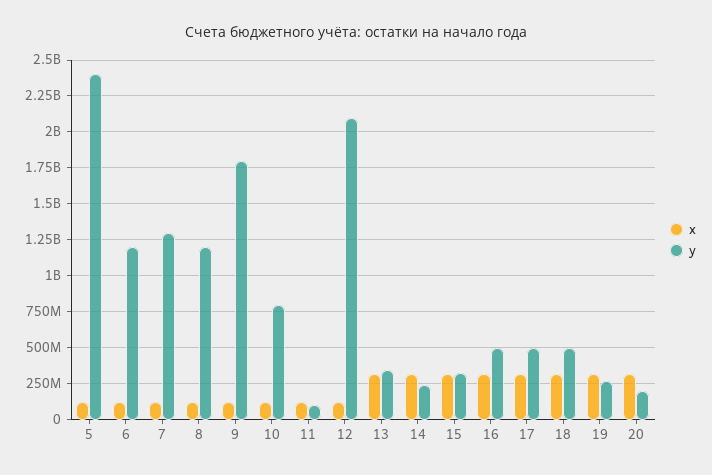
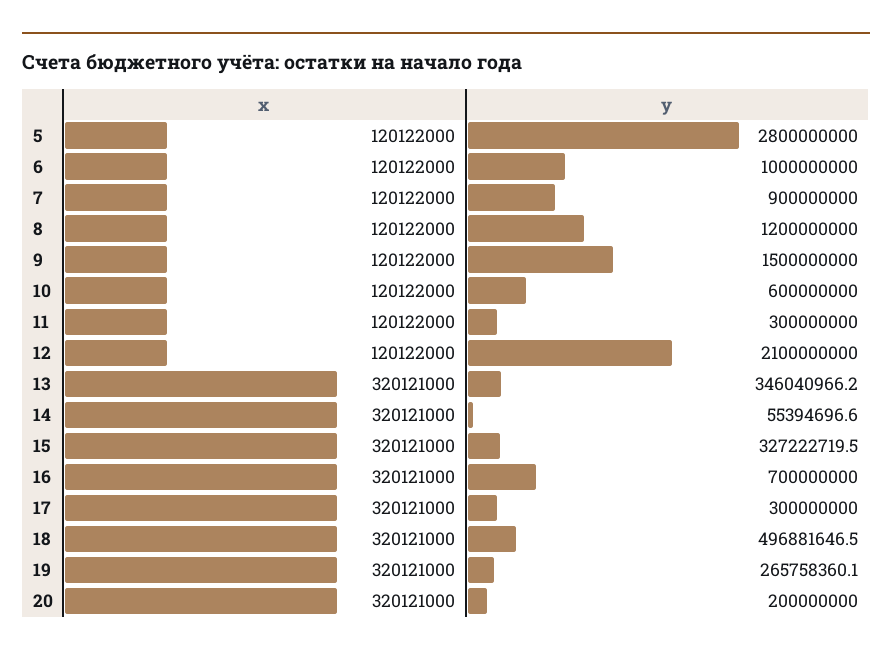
y, 5: 2400000000 -> 2800000000
y, 6: 1200000000 -> 1000000000
y, 7: 1300000000 -> 900000000
y, 9: 1800000000 -> 1500000000
y, 10: 800000000 -> 600000000
y, 11: 100000000 -> 300000000
y, 14: 250000000 -> 55394696.6
y, 16: 500000000 -> 700000000
y, 17: 500000000 -> 300000000

